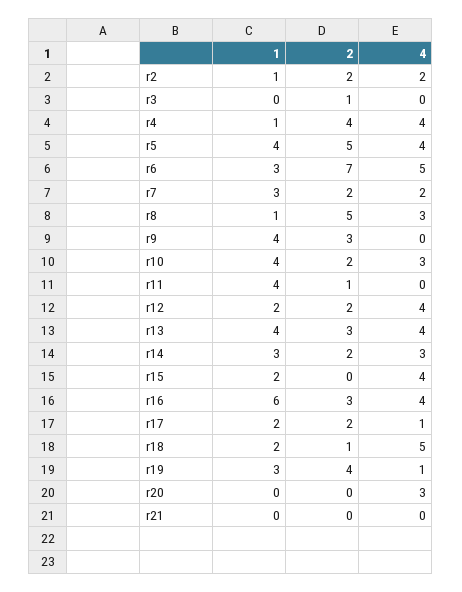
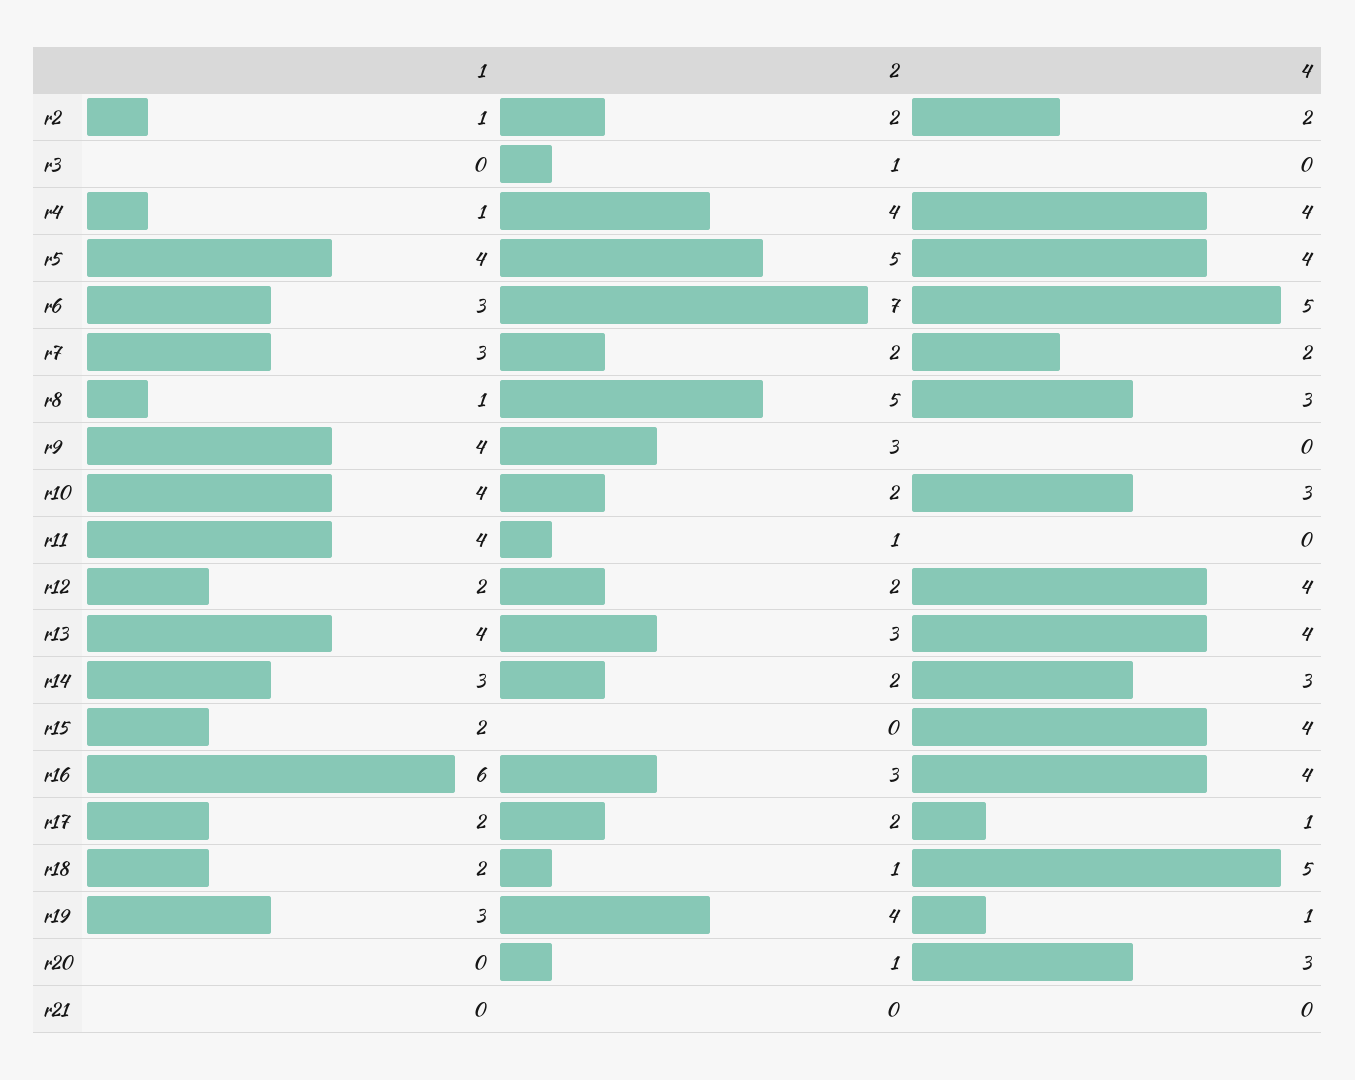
2, r20: 0 -> 1

